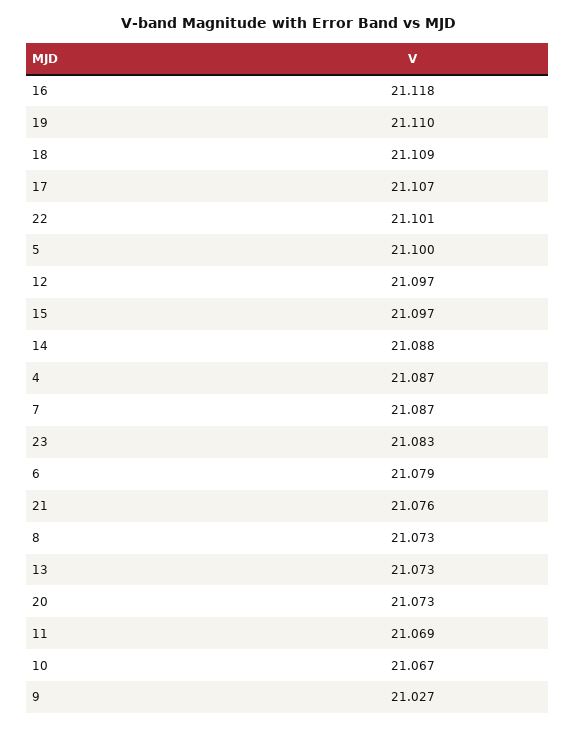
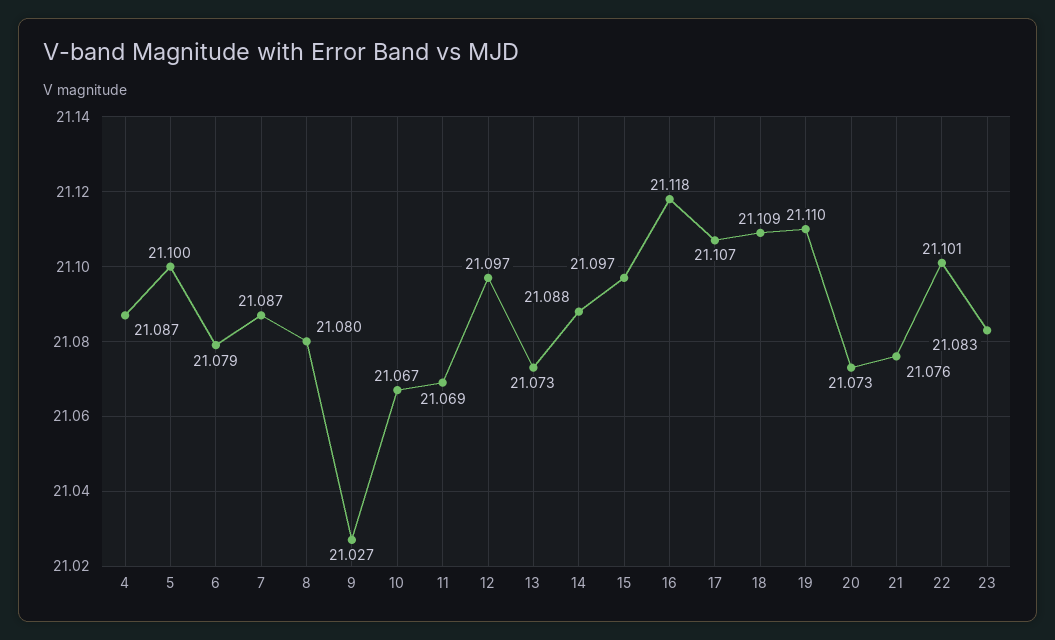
8: 21.073 -> 21.08

